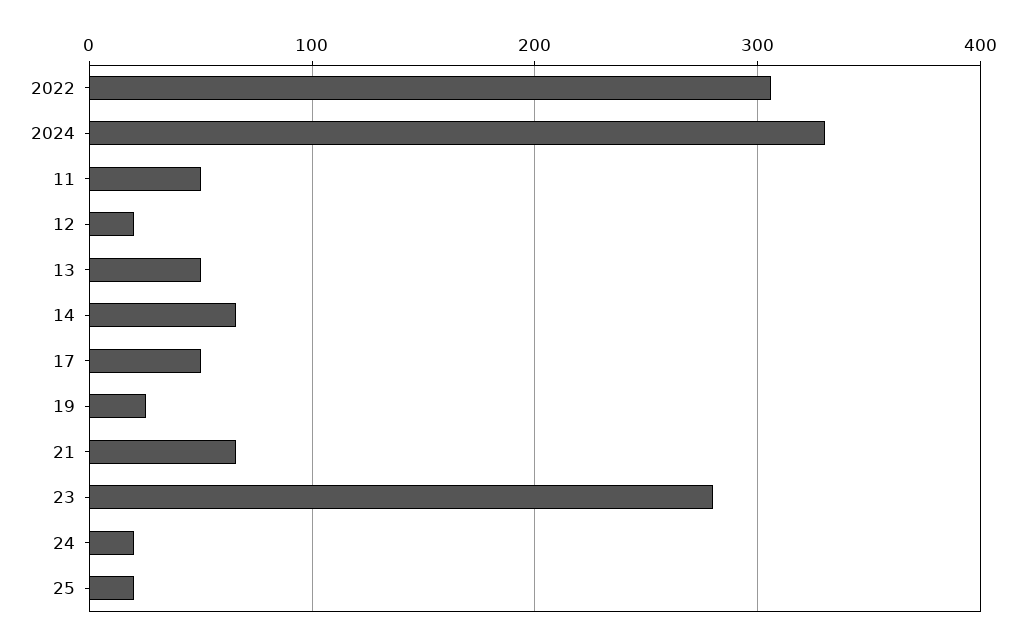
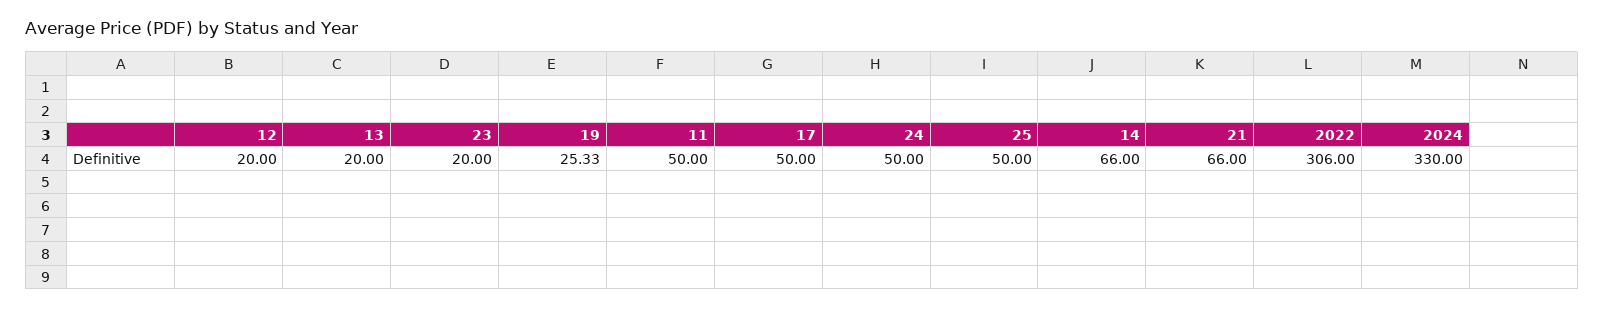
13: 50 -> 20
23: 280 -> 20
24: 20 -> 50
25: 20 -> 50

